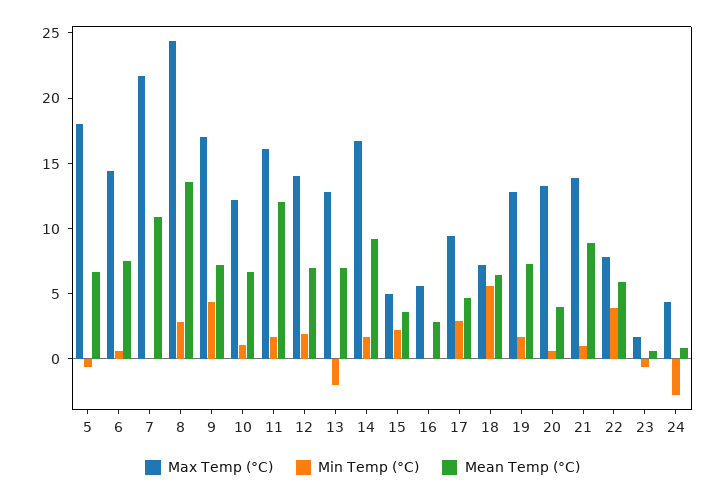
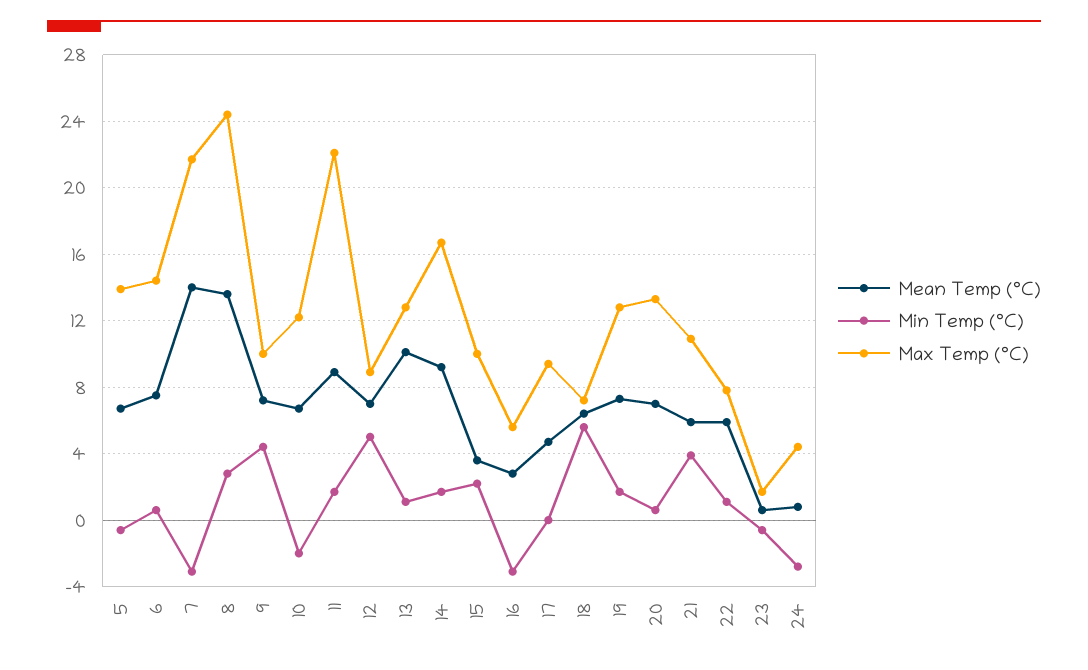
Max Temp (°C), 5: 18 -> 14
Min Temp (°C), 7: 0 -> -3
Mean Temp (°C), 7: 11 -> 14
Max Temp (°C), 9: 17 -> 10
Min Temp (°C), 10: 1 -> -2
Max Temp (°C), 11: 16 -> 22
Mean Temp (°C), 11: 12 -> 9
Max Temp (°C), 12: 14 -> 9
Min Temp (°C), 12: 2 -> 5
Min Temp (°C), 13: -2 -> 1
Mean Temp (°C), 13: 7 -> 10
Max Temp (°C), 15: 5 -> 10
Min Temp (°C), 16: 0 -> -3
Min Temp (°C), 17: 3 -> 0
Mean Temp (°C), 20: 4 -> 7
Max Temp (°C), 21: 14 -> 11
Min Temp (°C), 21: 1 -> 4
Mean Temp (°C), 21: 9 -> 6
Min Temp (°C), 22: 4 -> 1

